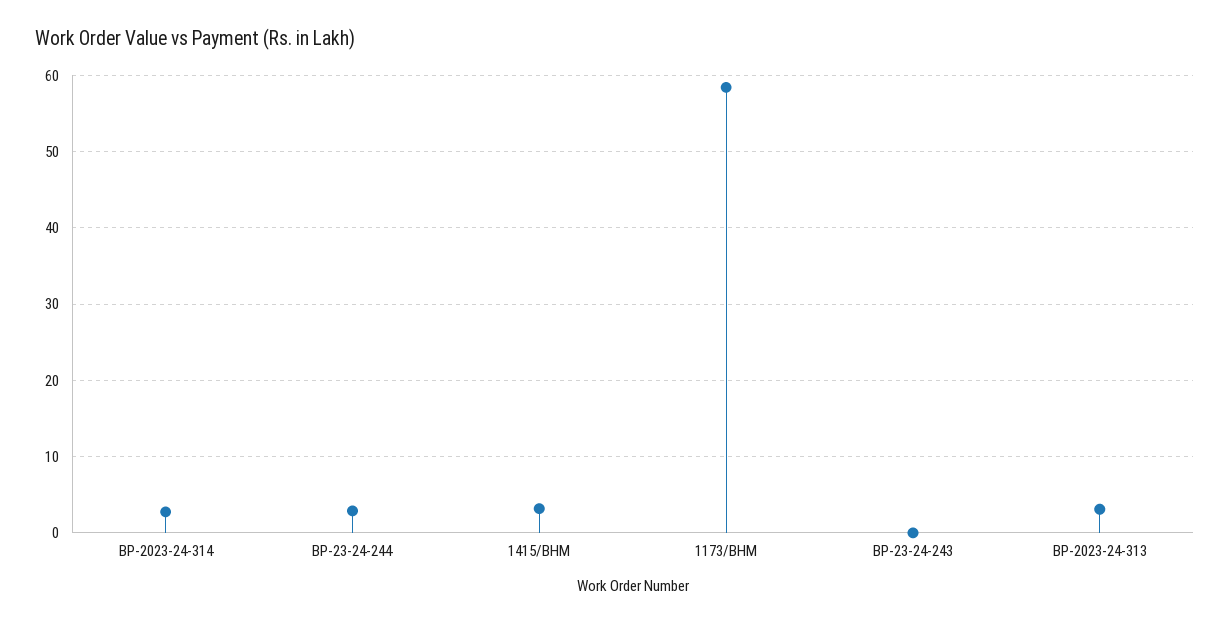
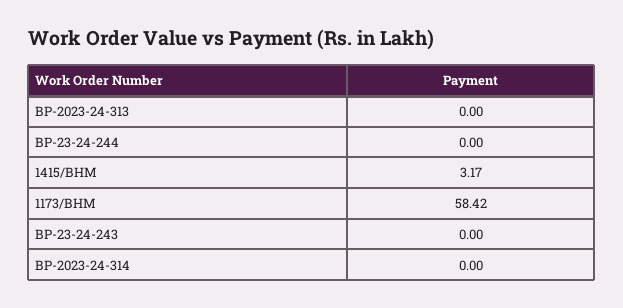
BP-2023-24-314: 3 -> 0
BP-23-24-244: 3 -> 0
BP-2023-24-313: 3 -> 0

